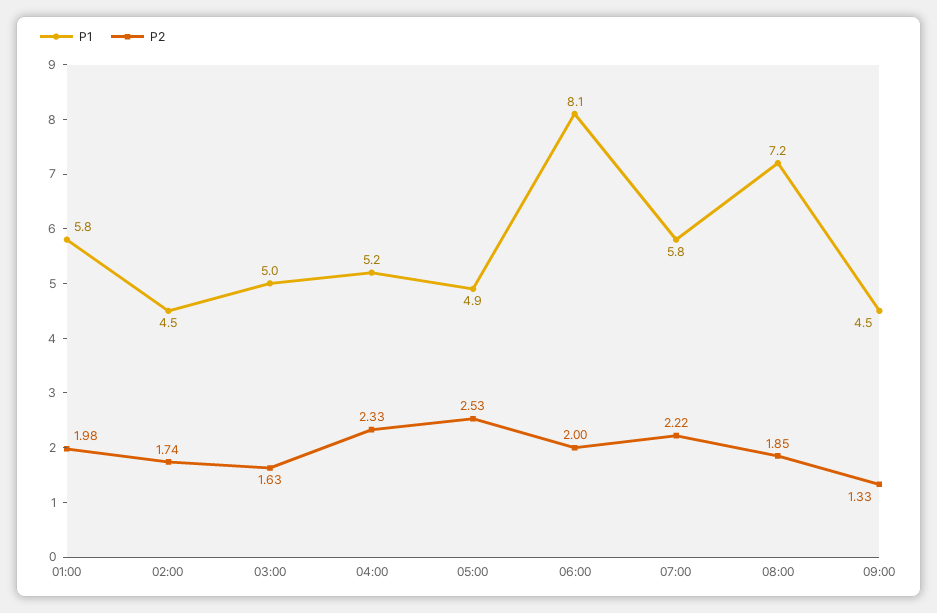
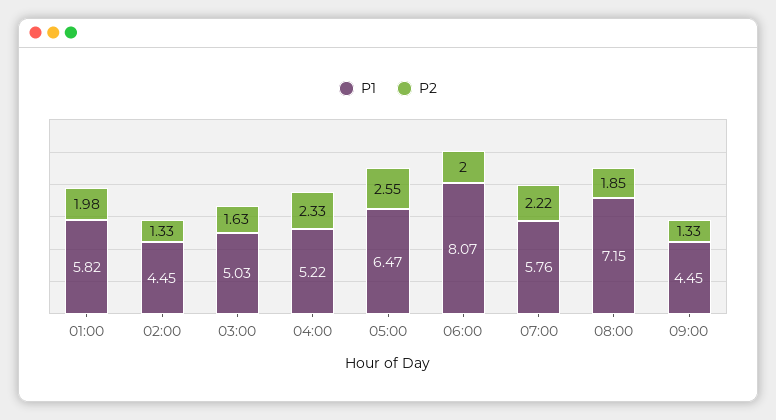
P2, 02:00: 1.74 -> 1.33
P1, 05:00: 4.9 -> 6.47
P2, 05:00: 2.53 -> 2.55

